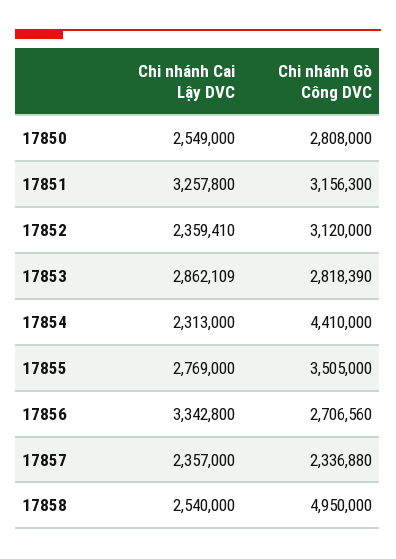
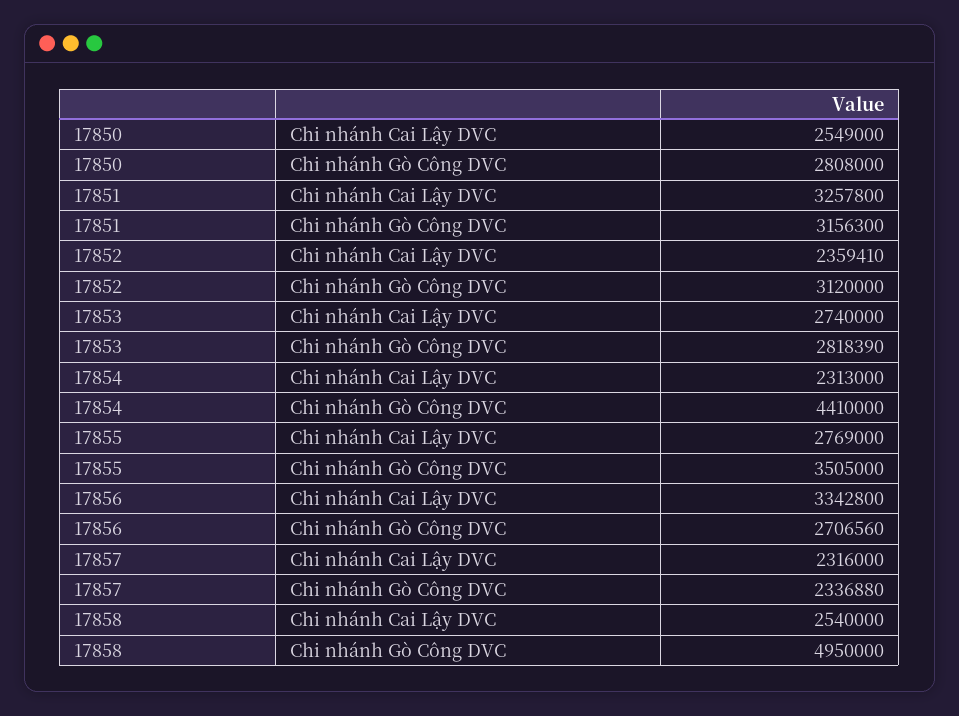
Chi nhánh Cai Lậy DVC, 17853: 2862109 -> 2740000
Chi nhánh Cai Lậy DVC, 17857: 2357000 -> 2316000

